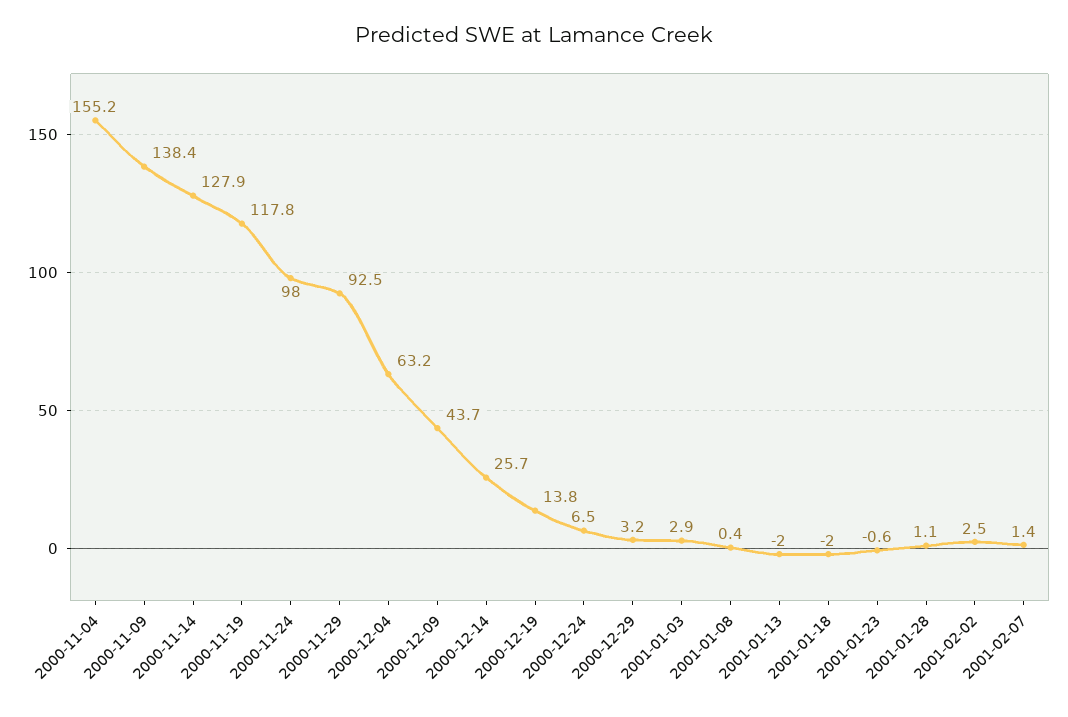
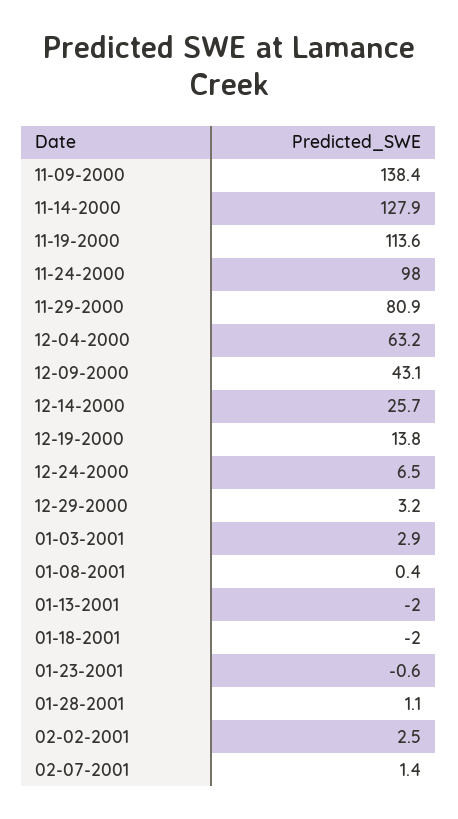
2000-11-04: 155.2 -> none
2000-11-19: 117.8 -> 113.6
2000-11-29: 92.5 -> 80.9
2000-12-09: 43.7 -> 43.1

